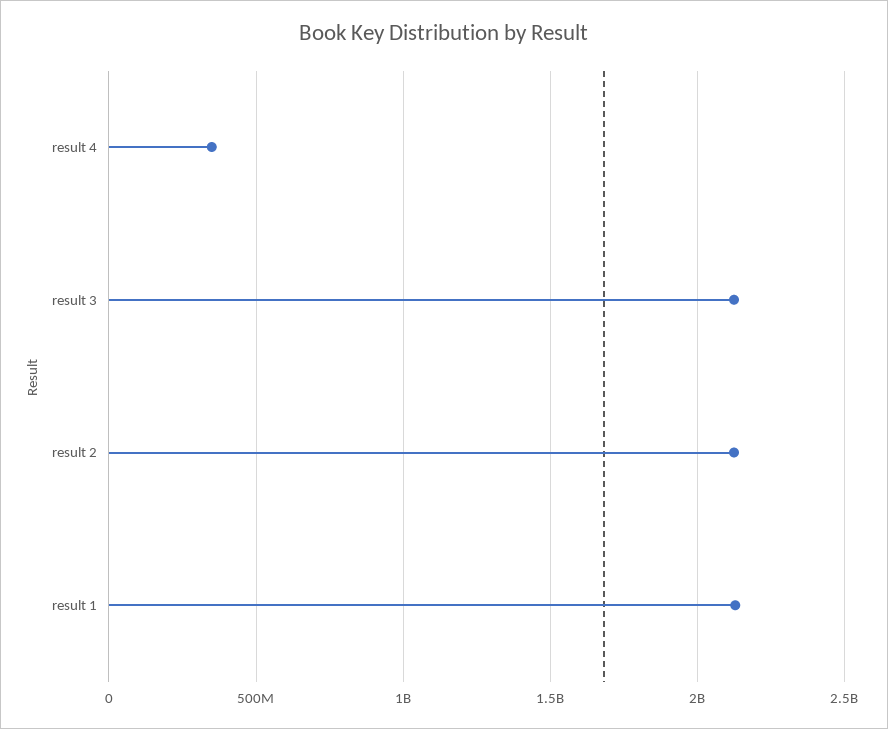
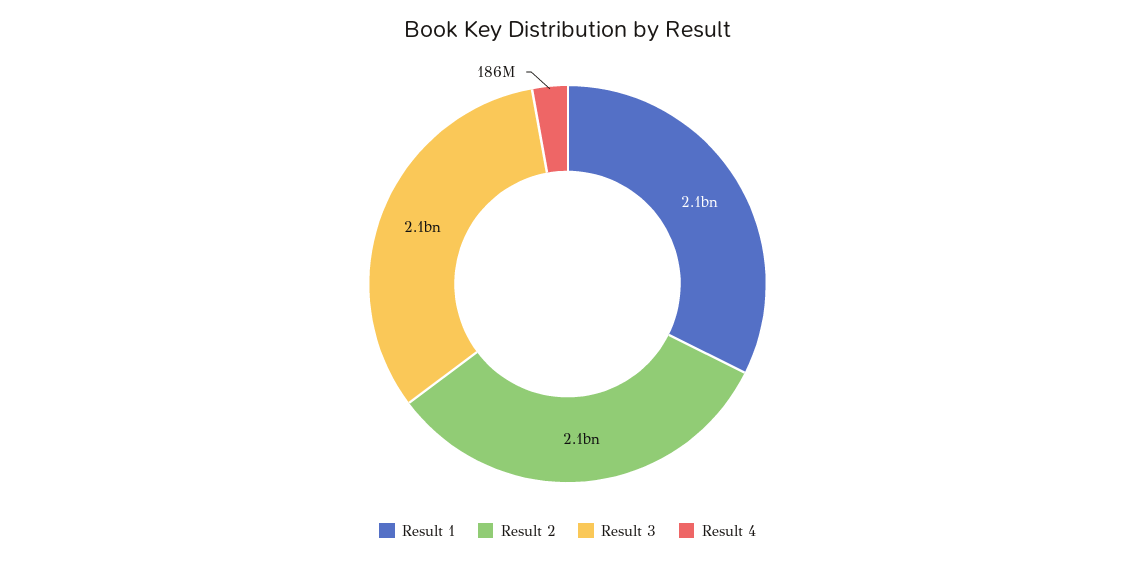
result 4: 350000000 -> 186000000

